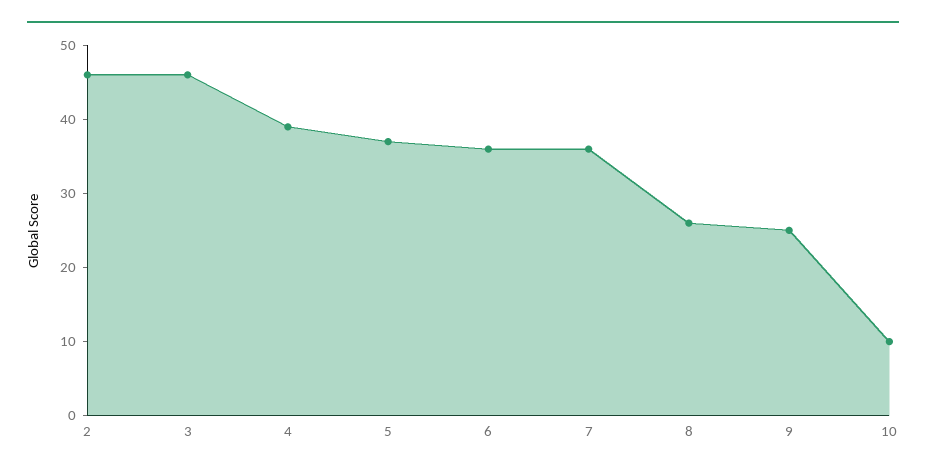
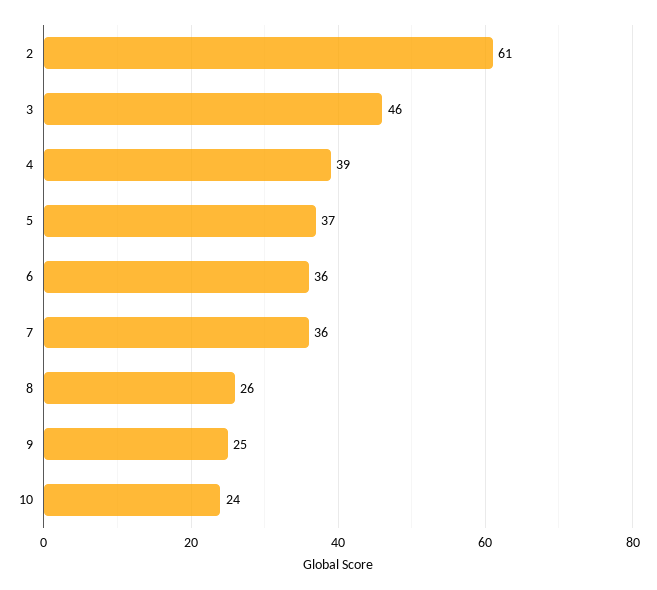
2: 45 -> 61
10: 10 -> 24

